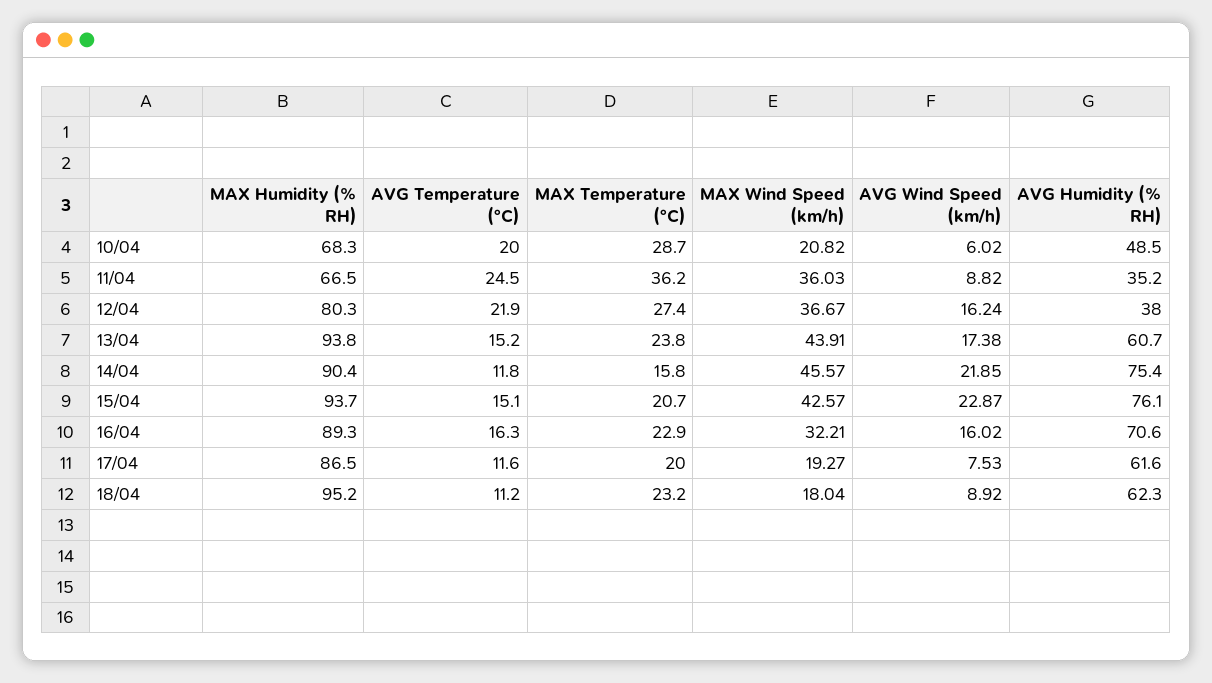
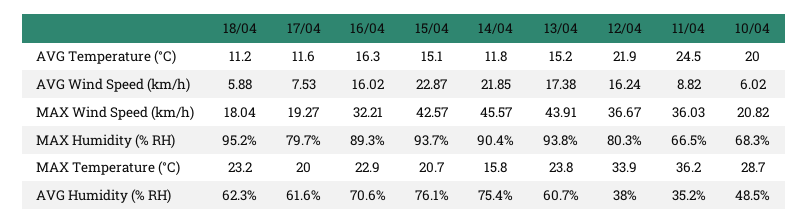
MAX Temperature (°C), 12/04: 27.4 -> 33.9
MAX Humidity (% RH), 17/04: 86.5 -> 79.7
AVG Wind Speed (km/h), 18/04: 8.92 -> 5.88

